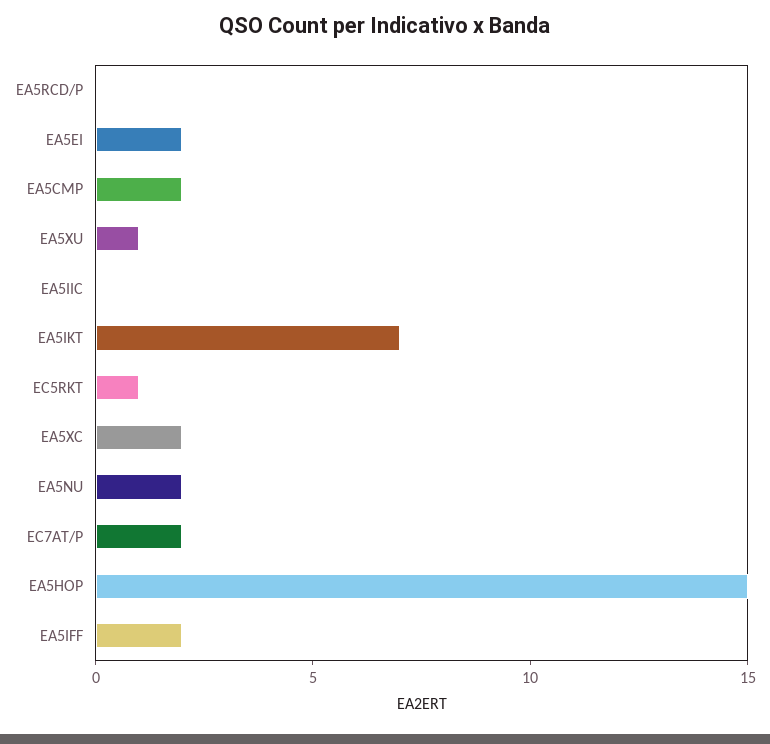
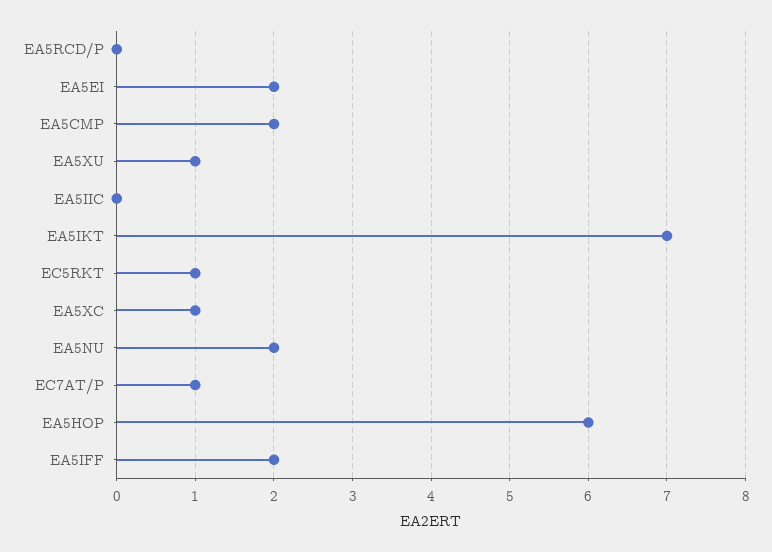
EA5XC: 2 -> 1
EC7AT/P: 2 -> 1
EA5HOP: 15 -> 6

